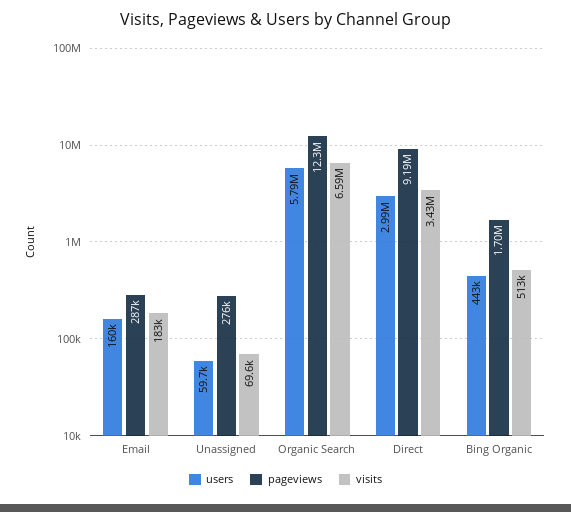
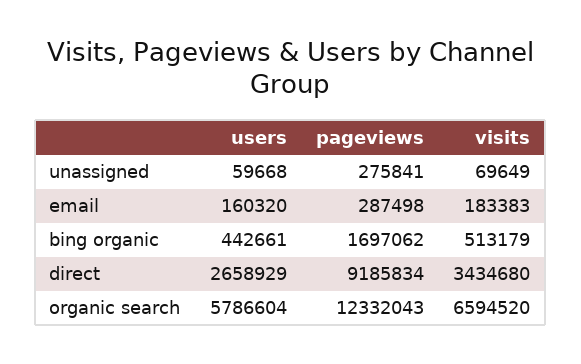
users, Direct: 2990000 -> 2658929

